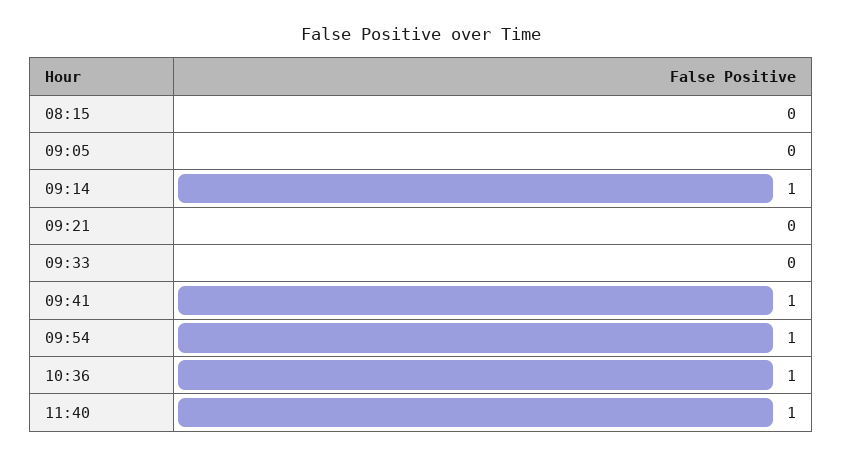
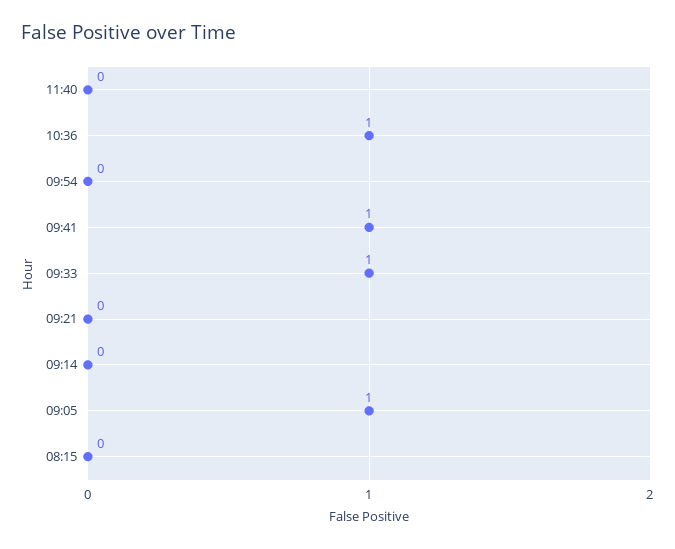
09:05: 0 -> 1
09:14: 1 -> 0
09:33: 0 -> 1
09:54: 1 -> 0
11:40: 1 -> 0

